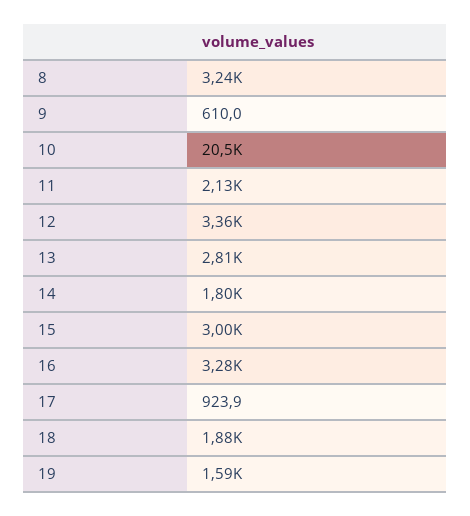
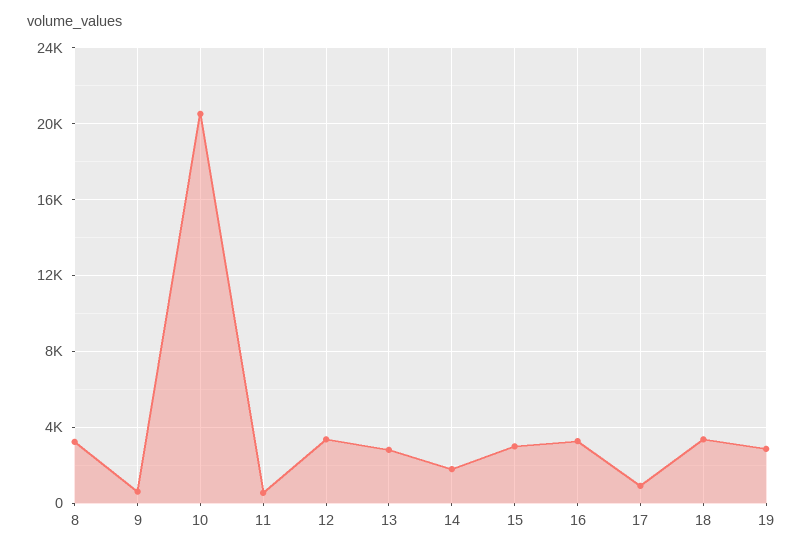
11: 2130 -> 500
18: 1880 -> 3500
19: 1590 -> 3000

